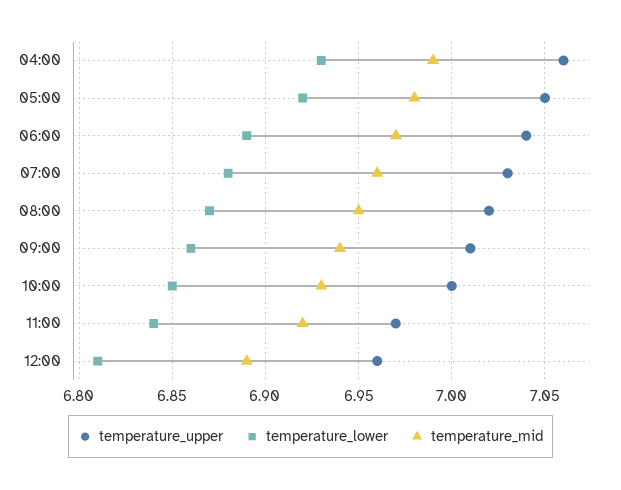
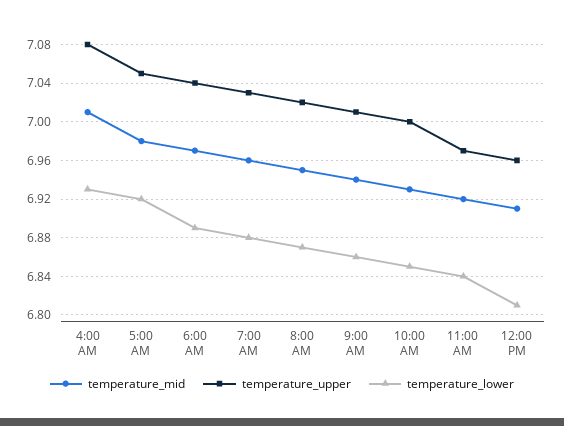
temperature_upper, 04:00: 7.06 -> 7.08
temperature_mid, 04:00: 6.99 -> 7.01
temperature_mid, 12:00: 6.89 -> 6.91

